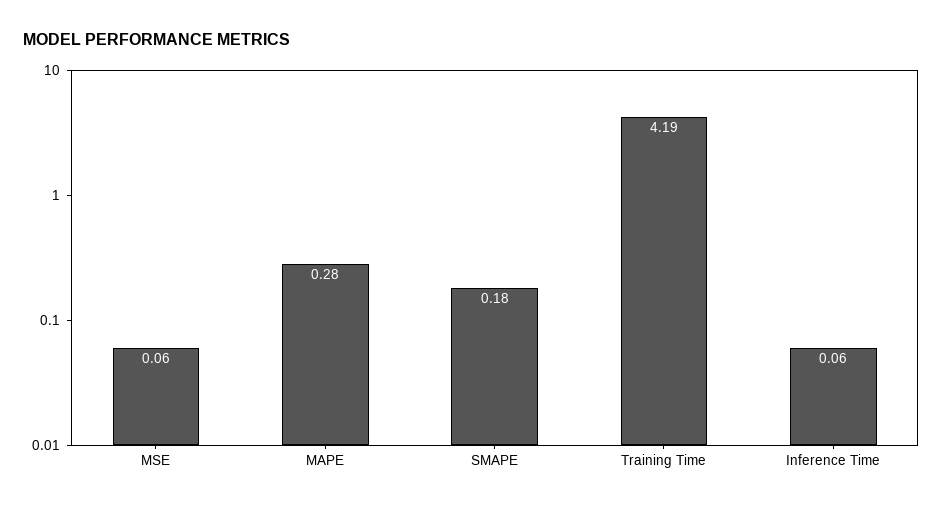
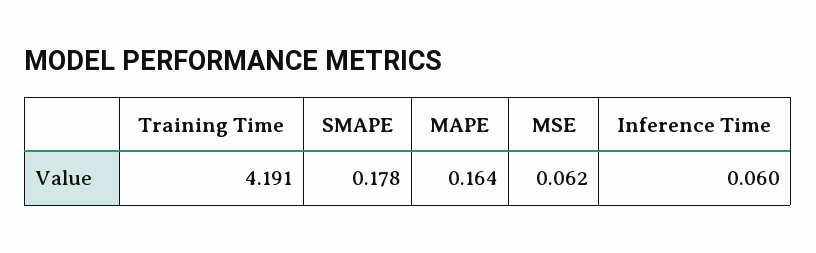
MAPE: 0.28 -> 0.164

